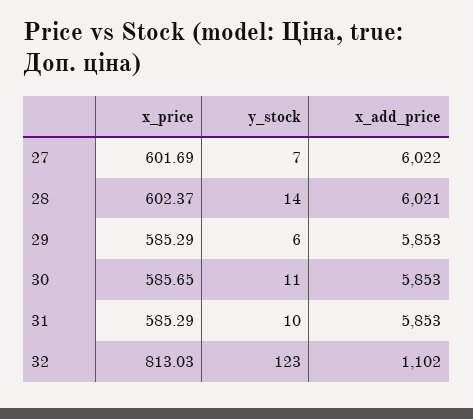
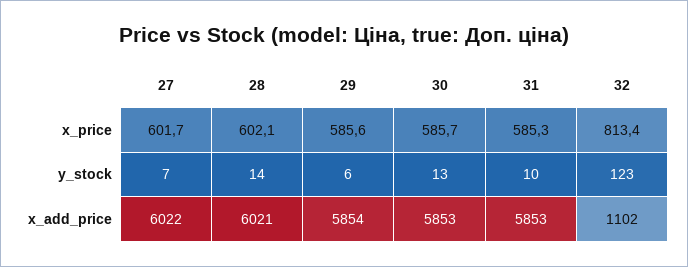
x_price, 28: 602.37 -> 602.1
x_price, 29: 585.29 -> 585.6
x_add_price, 29: 5853 -> 5854
y_stock, 30: 11 -> 13
x_price, 32: 813.03 -> 813.4

